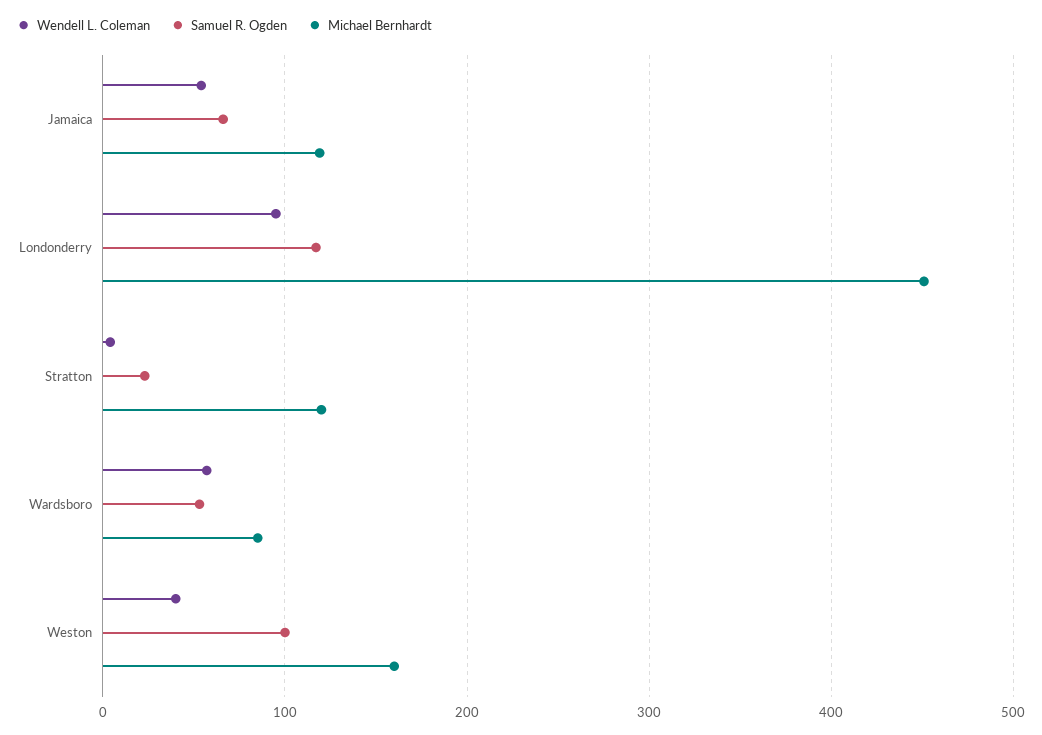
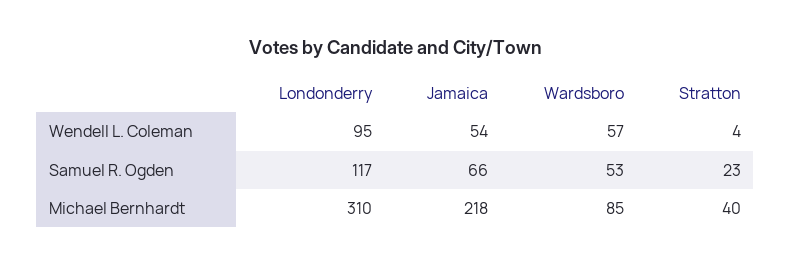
Michael Bernhardt, Jamaica: 120 -> 218
Michael Bernhardt, Londonderry: 450 -> 310
Michael Bernhardt, Stratton: 120 -> 40
Wendell L. Coleman, Weston: 40 -> none
Samuel R. Ogden, Weston: 100 -> none
Michael Bernhardt, Weston: 160 -> none

